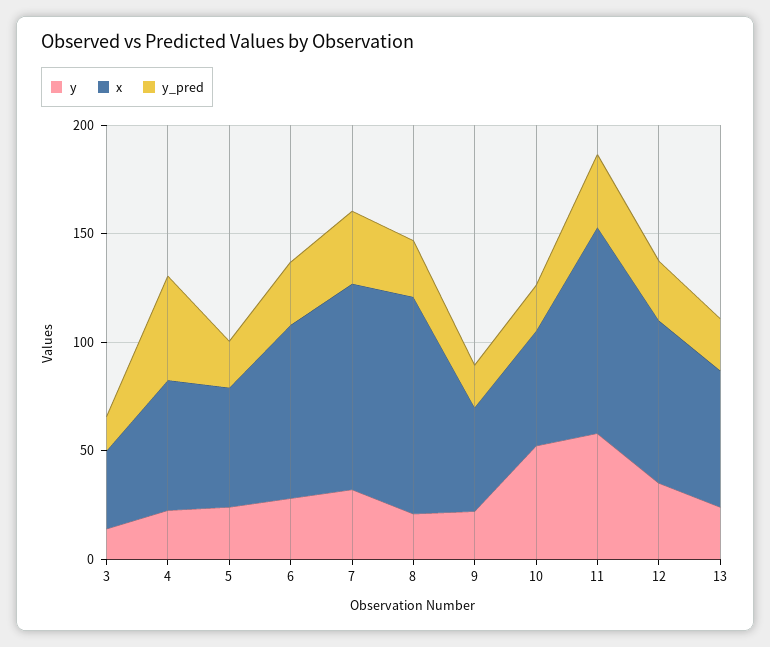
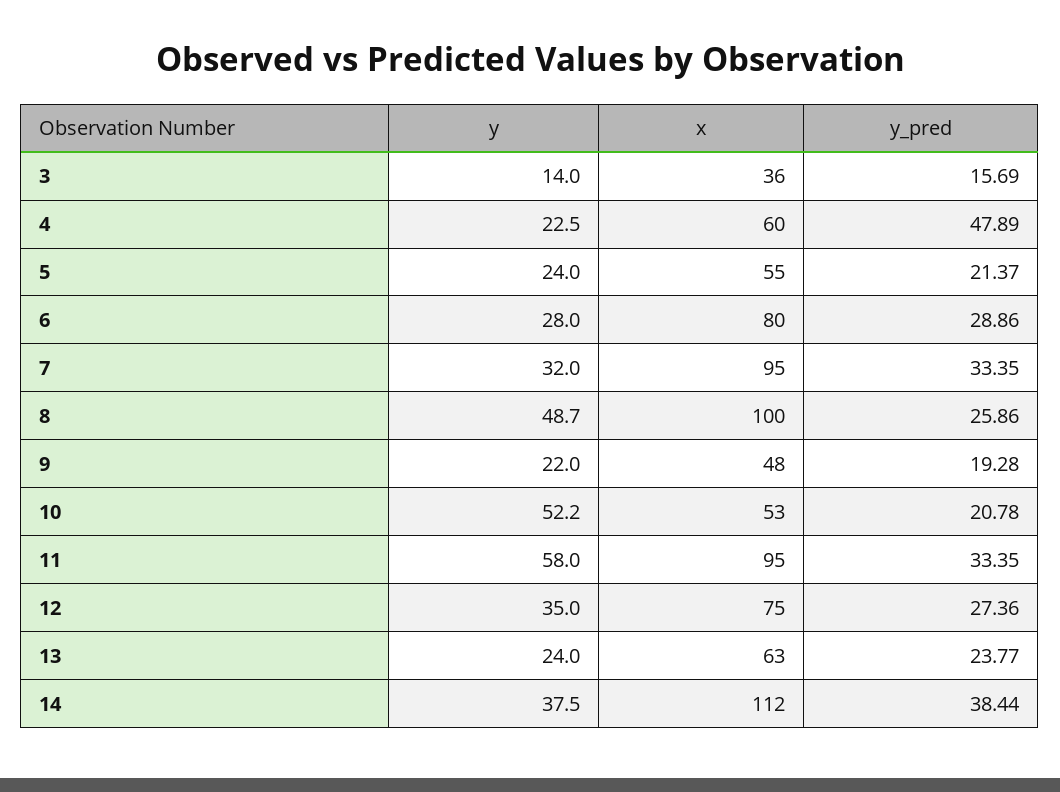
y, 8: 20 -> 48.7
y, 14: none -> 37.5
x, 14: none -> 112
y_pred, 14: none -> 38.44

